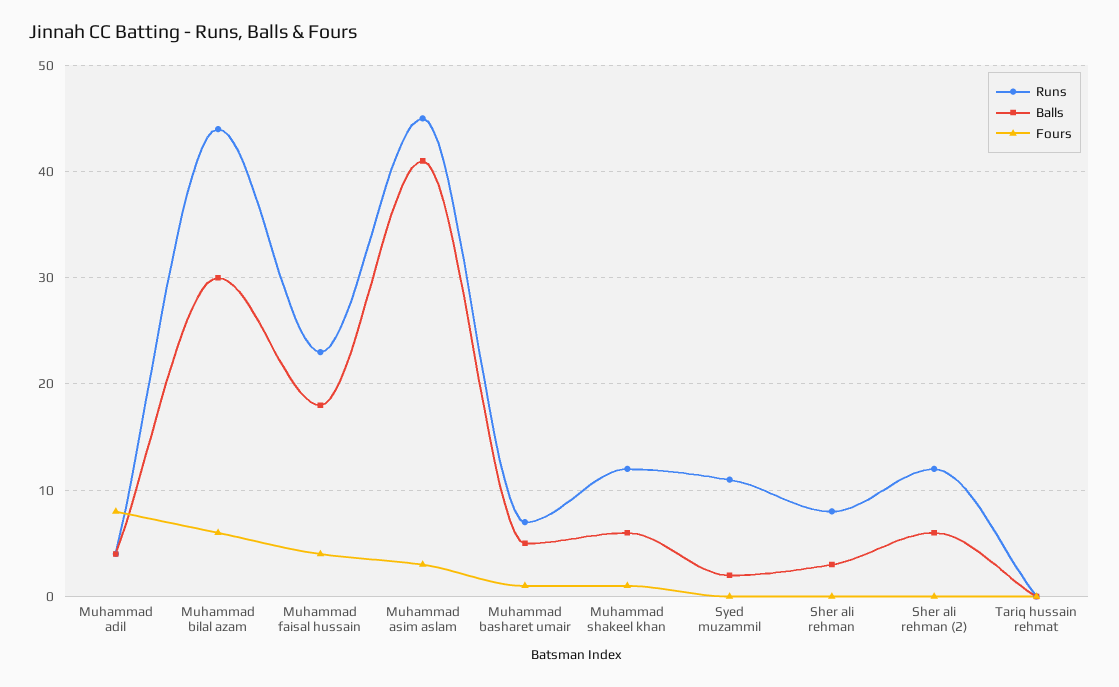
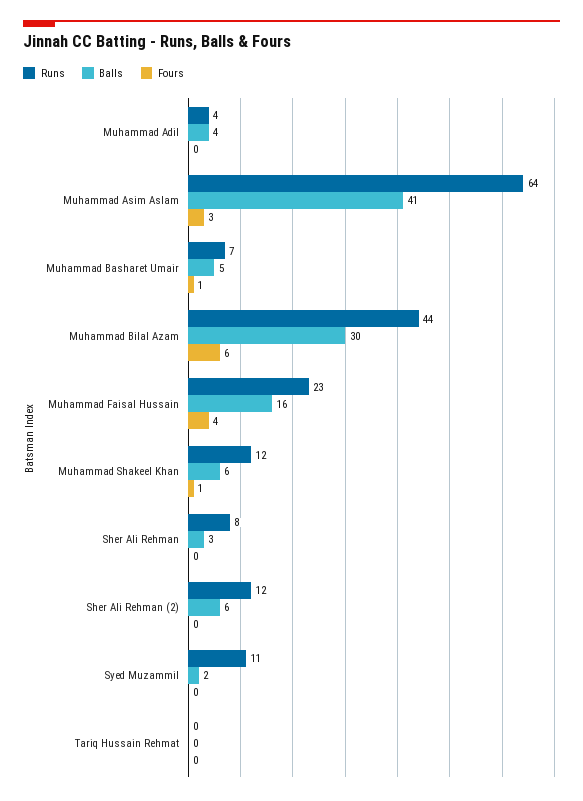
Fours, Muhammad adil: 8 -> 0
Balls, Muhammad faisal hussain: 18 -> 16
Runs, Muhammad asim aslam: 45 -> 64

